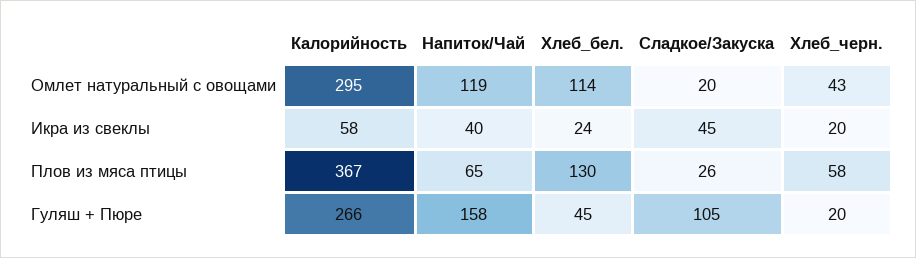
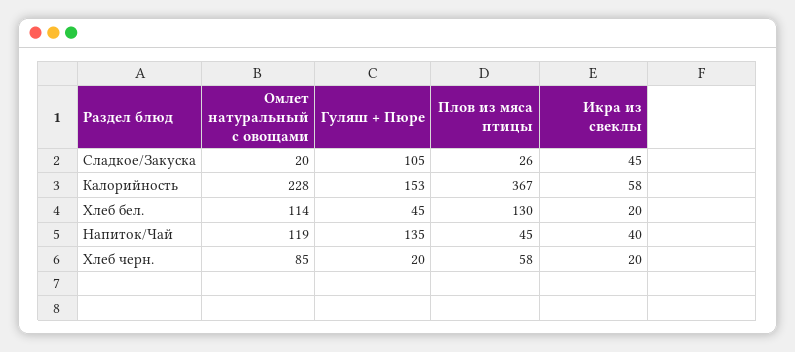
Калорийность, Омлет натуральный с овощами: 295 -> 228
Хлеб_черн., Омлет натуральный с овощами: 43 -> 85
Хлеб_бел., Икра из свеклы: 24 -> 20
Напиток/Чай, Плов из мяса птицы: 65 -> 45
Калорийность, Гуляш + Пюре: 266 -> 153
Напиток/Чай, Гуляш + Пюре: 158 -> 135

